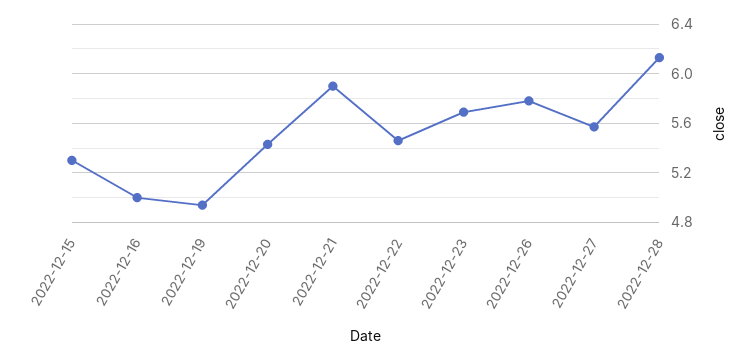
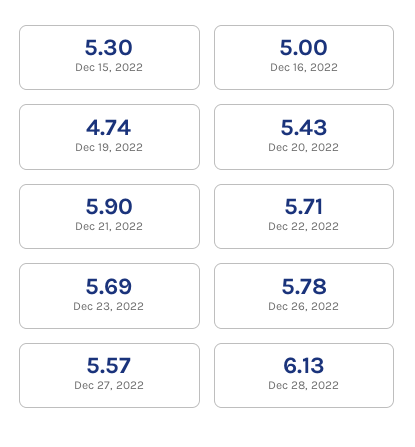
2022-12-19: 4.95 -> 4.74
2022-12-22: 5.45 -> 5.71

